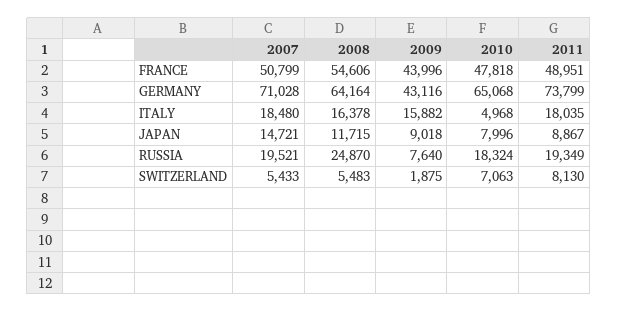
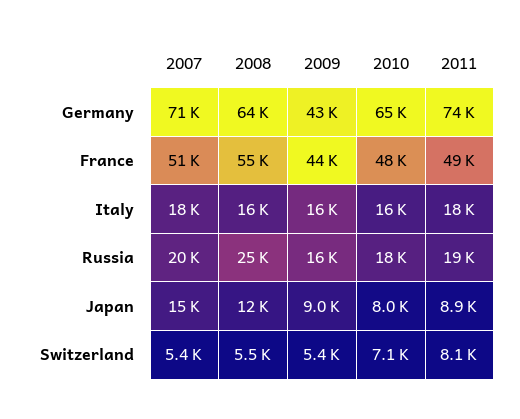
2010, ITALY: 4968 -> 16000
2009, RUSSIA: 7640 -> 16000
2009, SWITZERLAND: 1875 -> 5400

